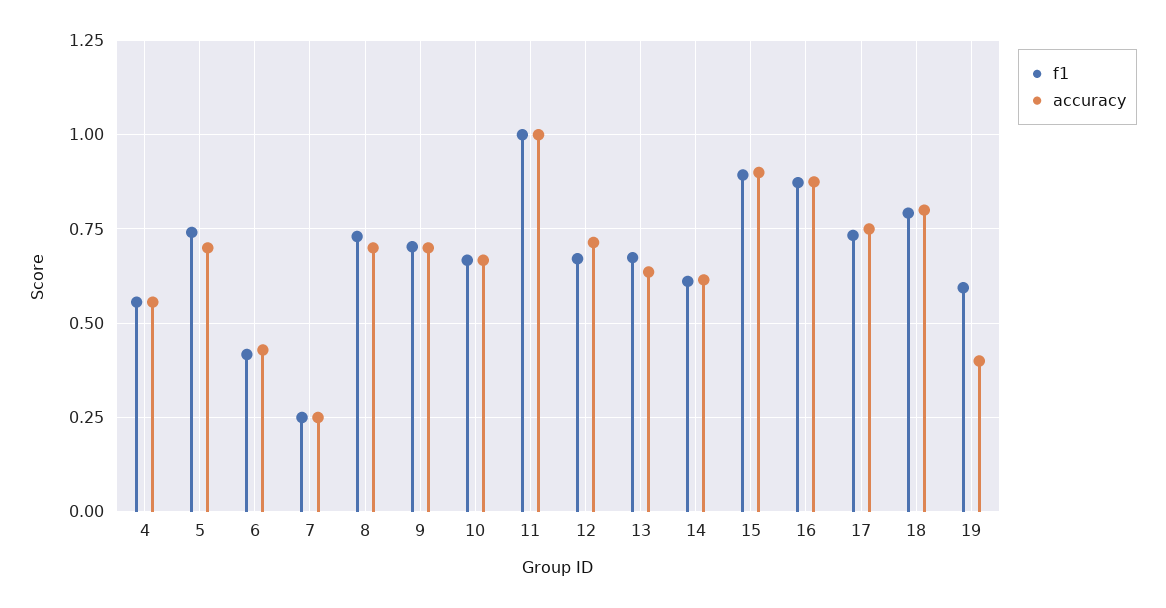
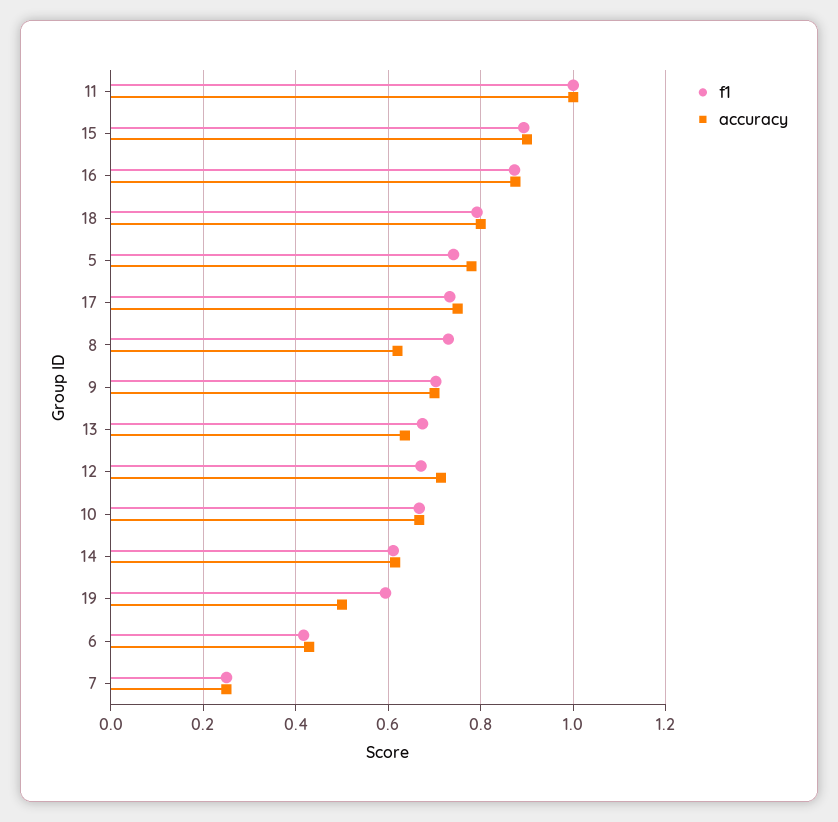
f1, 4: 0.55 -> none
accuracy, 4: 0.55 -> none
accuracy, 5: 0.7 -> 0.78
accuracy, 8: 0.7 -> 0.62
accuracy, 19: 0.4 -> 0.5

